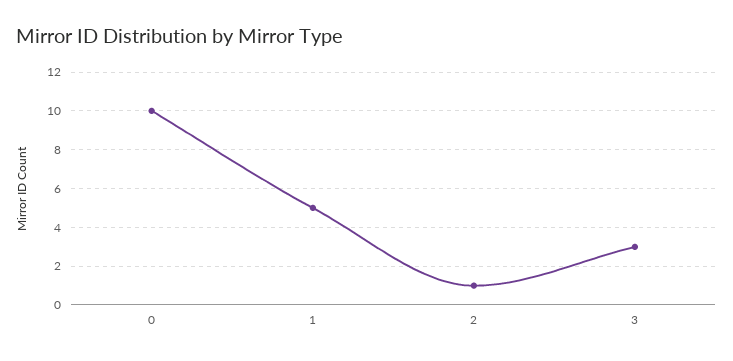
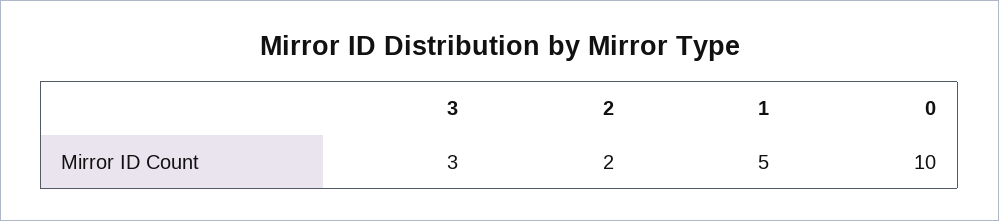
2: 1 -> 2

